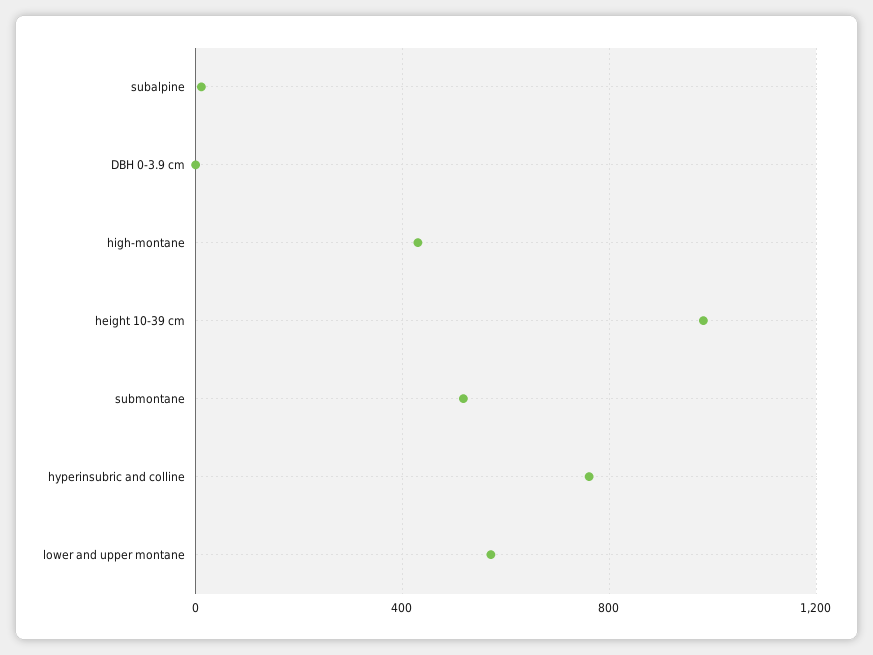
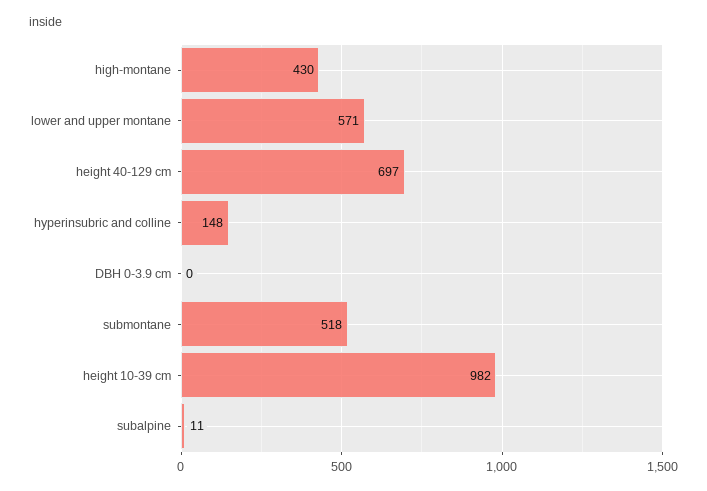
hyperinsubric and colline: 750 -> 148
height 40-129 cm: none -> 697

